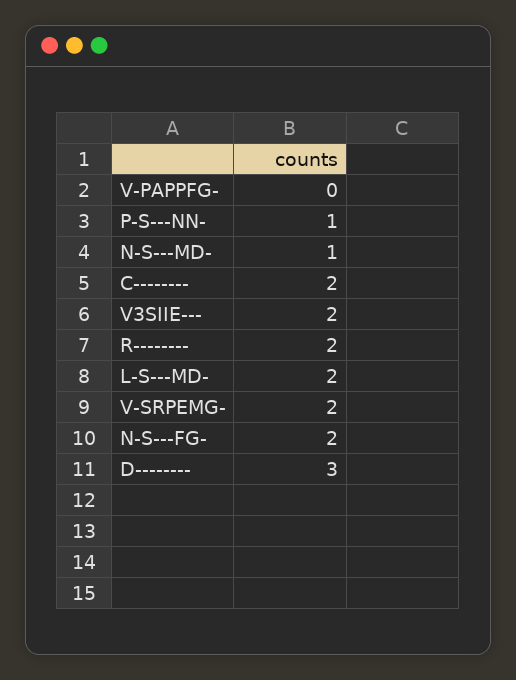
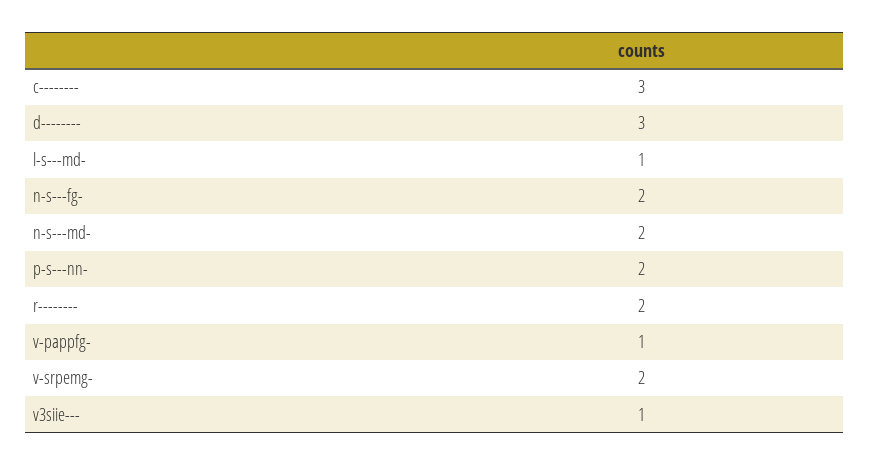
V-PAPPFG-: 0 -> 1
P-S---NN-: 1 -> 2
N-S---MD-: 1 -> 2
C--------: 2 -> 3
V3SIIE---: 2 -> 1
L-S---MD-: 2 -> 1

